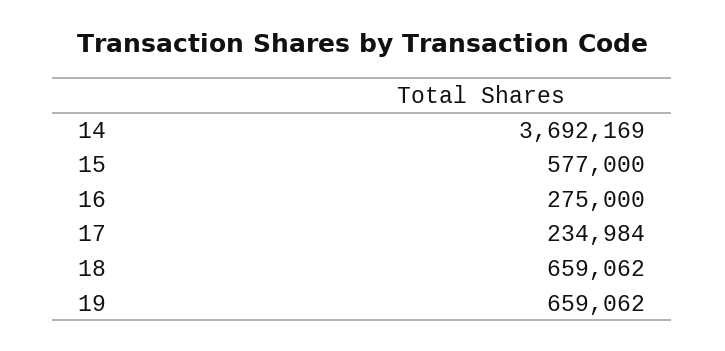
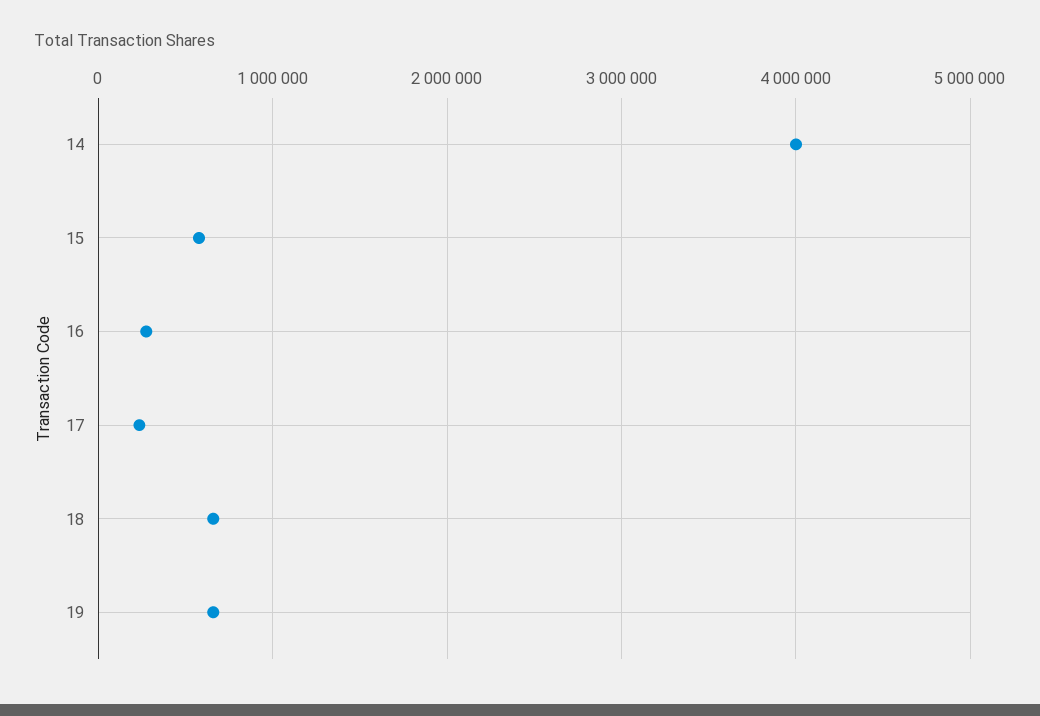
14: 3692169 -> 4000000

